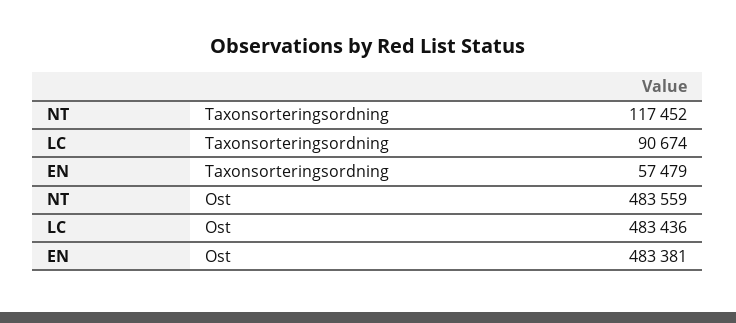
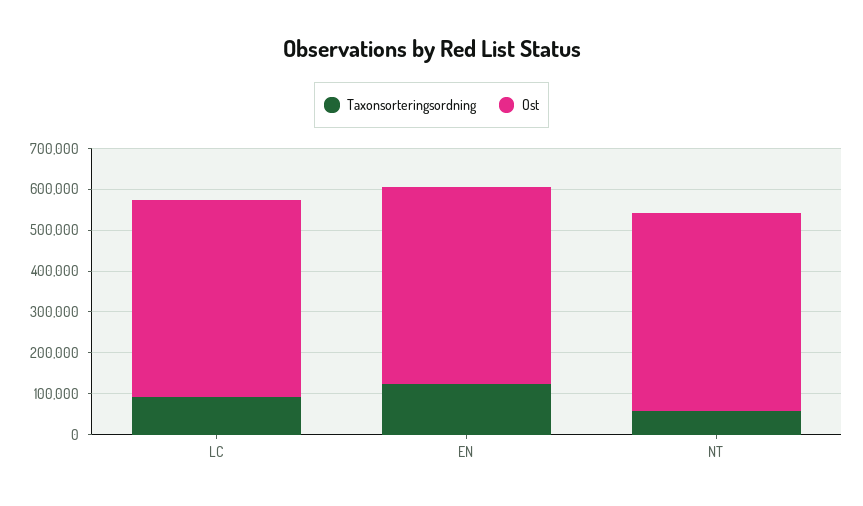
Taxonsorteringsordning, NT: 117452 -> 60000
Taxonsorteringsordning, EN: 57479 -> 120000

